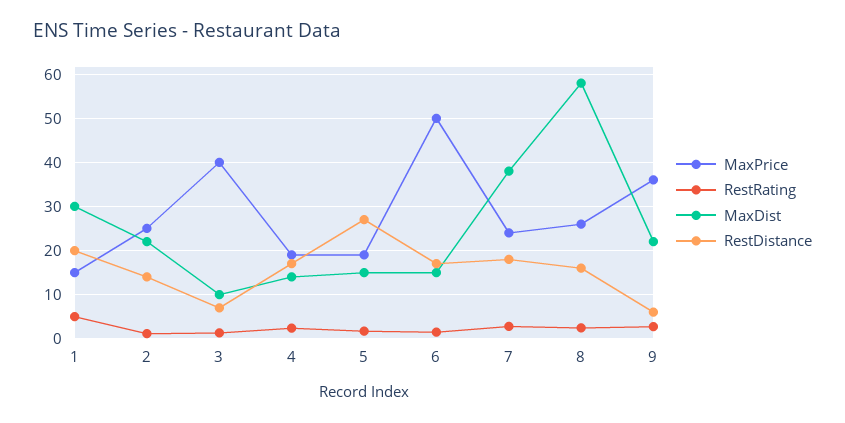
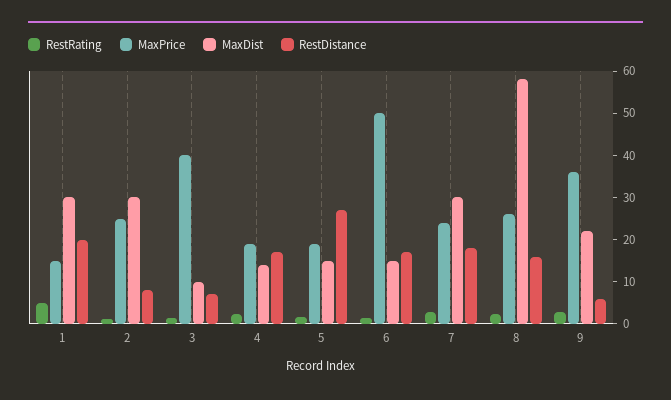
MaxDist, 2: 22 -> 30
RestDistance, 2: 14 -> 8
MaxDist, 7: 38 -> 30

